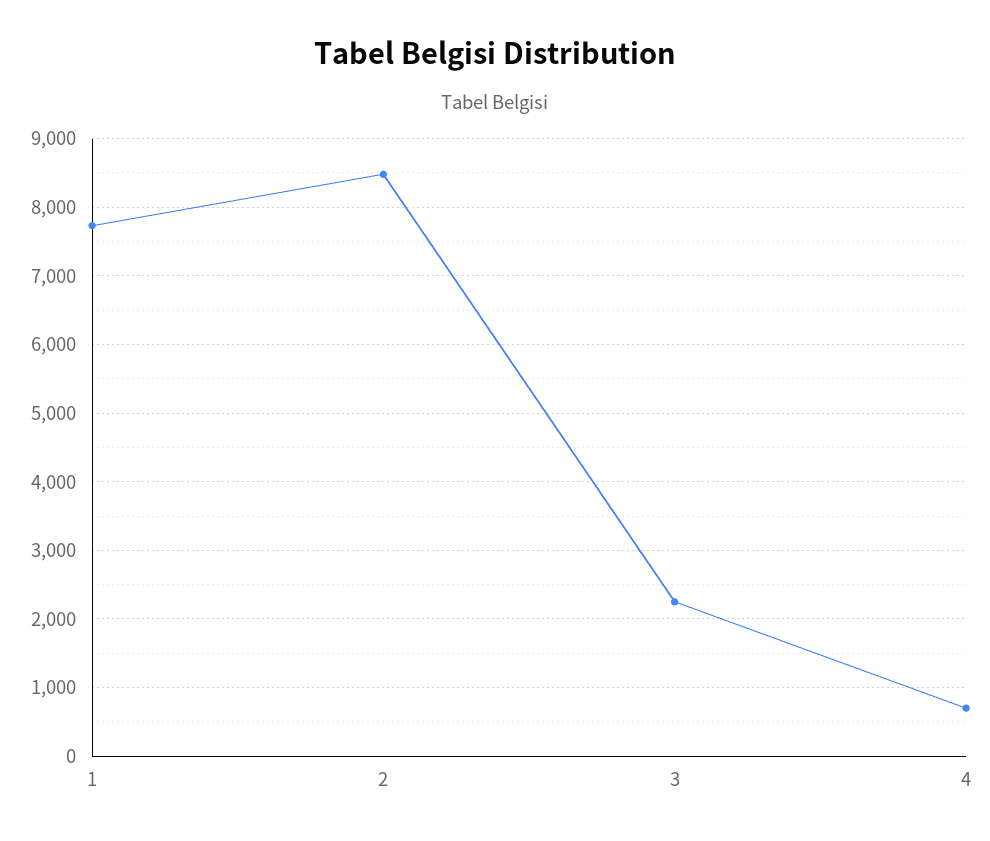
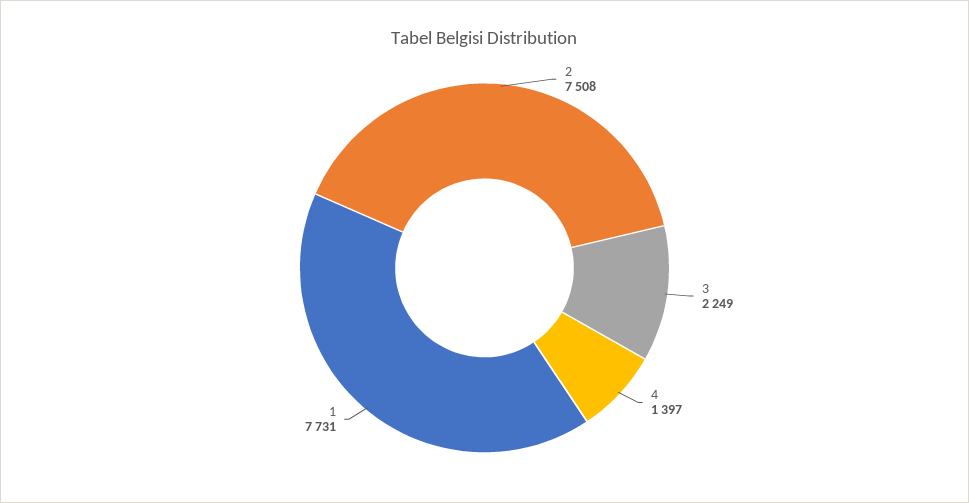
2: 8500 -> 7508
4: 700 -> 1397

